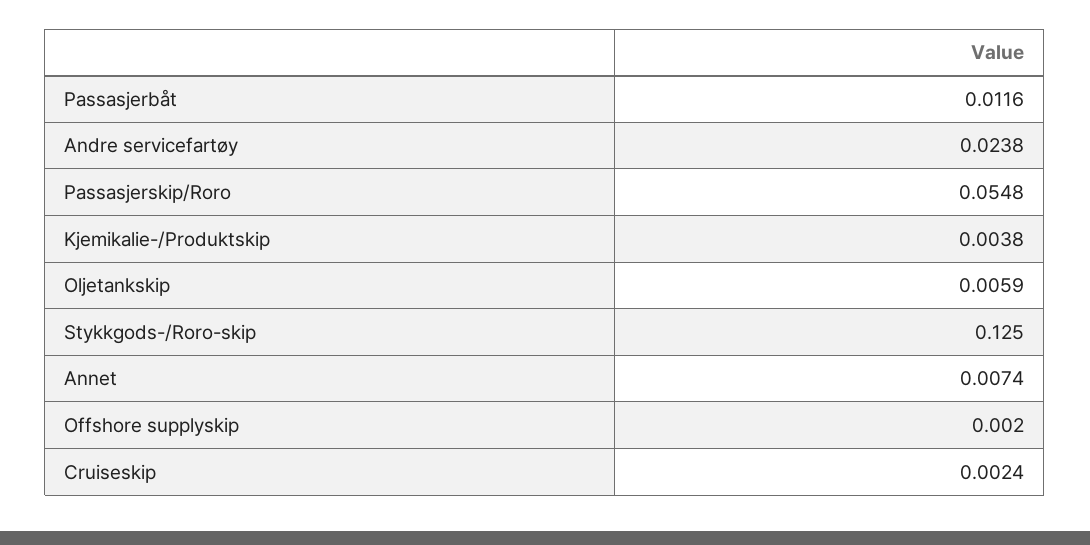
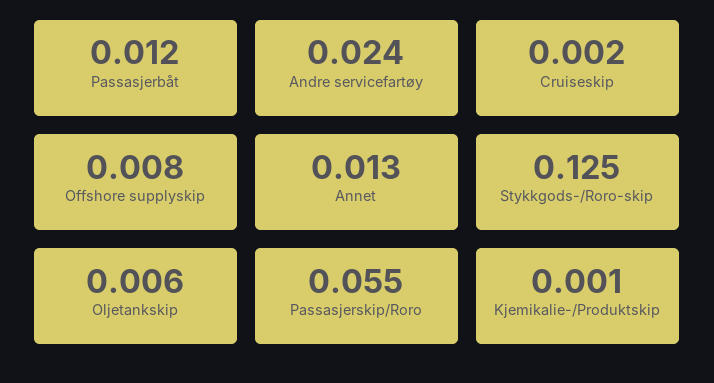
Kjemikalie-/Produktskip: 0.0038 -> 0.001
Annet: 0.0074 -> 0.013
Offshore supplyskip: 0.002 -> 0.008

